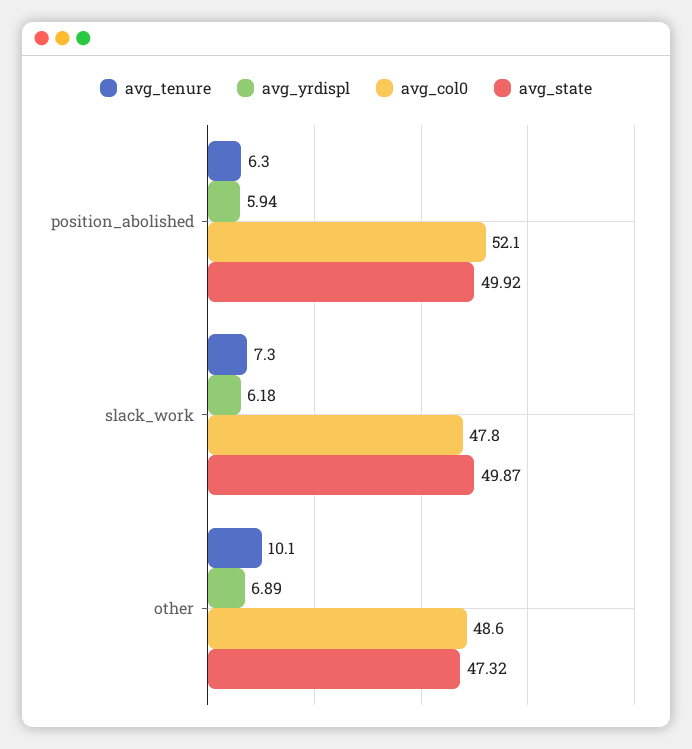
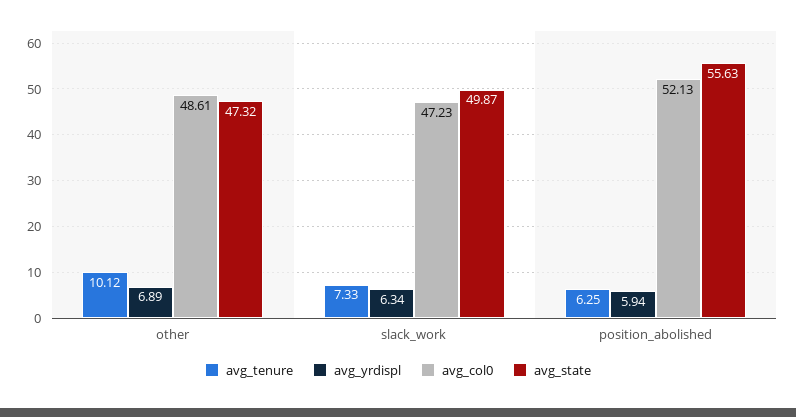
avg_state, position_abolished: 49.92 -> 55.63
avg_yrdispl, slack_work: 6.18 -> 6.34
avg_col0, slack_work: 47.8 -> 47.23

